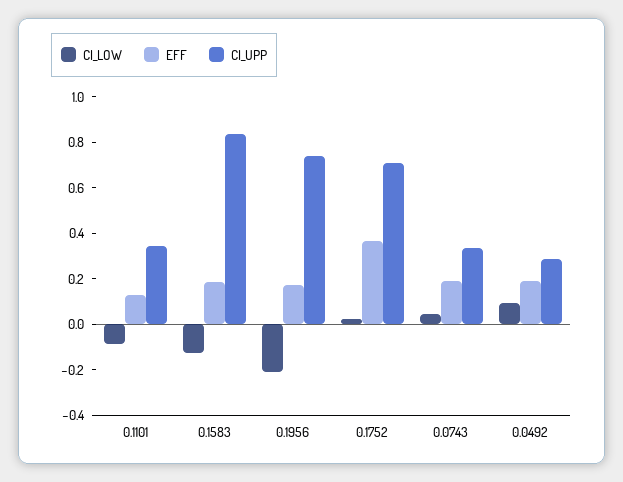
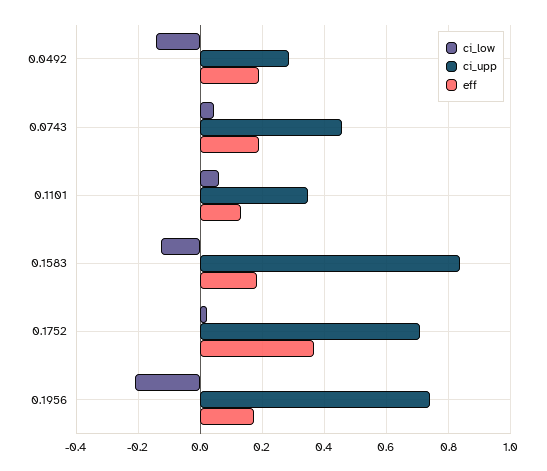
CI_LOW, 0.1101: -0.1 -> 0.06
CI_UPP, 0.0743: 0.35 -> 0.46
CI_LOW, 0.0492: 0.1 -> -0.14

